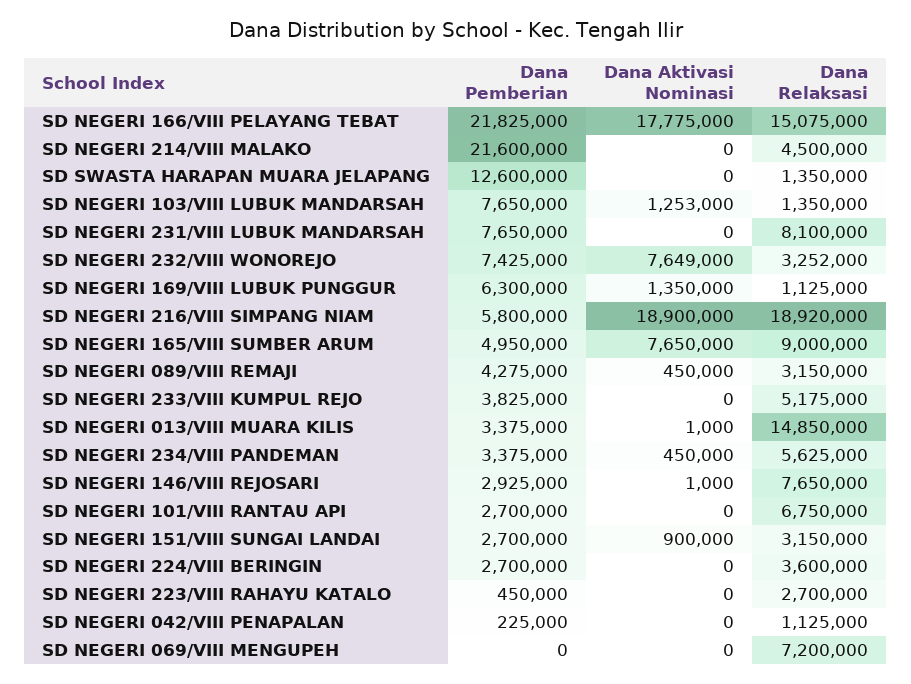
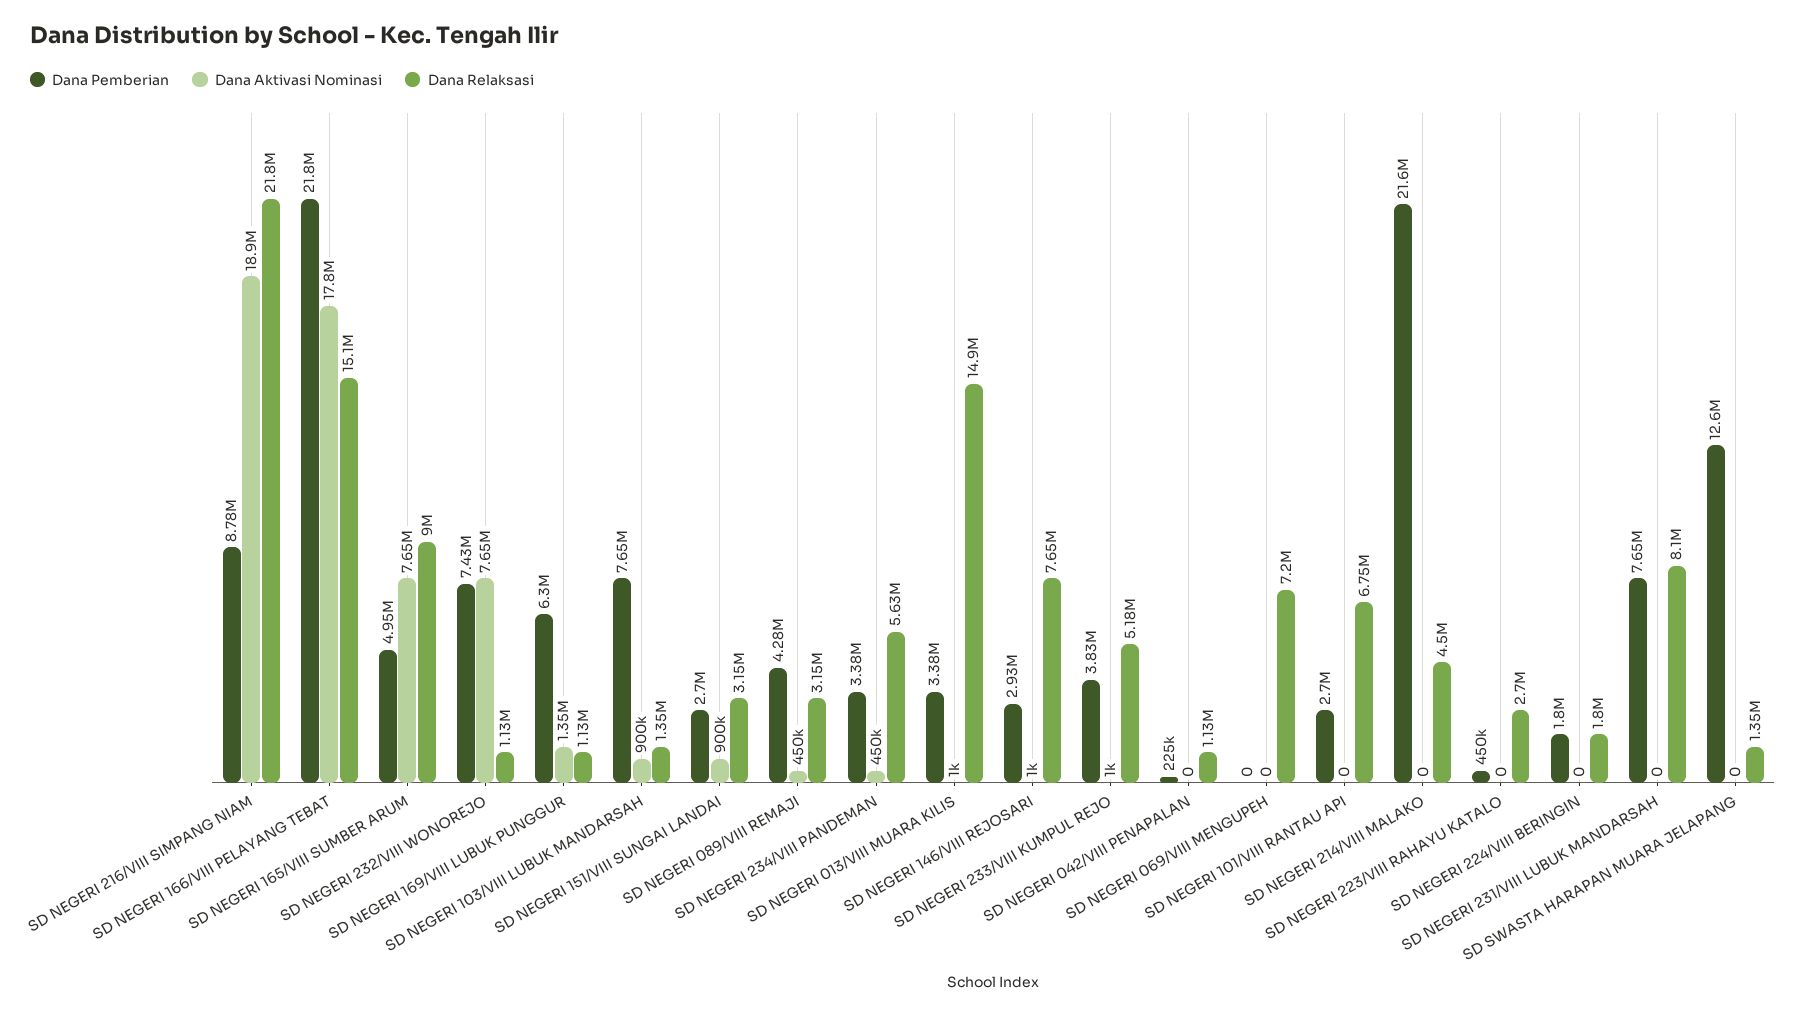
Dana Aktivasi Nominasi, SD NEGERI 103/VIII LUBUK MANDARSAH: 1253000 -> 900000
Dana Relaksasi, SD NEGERI 232/VIII WONOREJO: 3252000 -> 1130000
Dana Pemberian, SD NEGERI 216/VIII SIMPANG NIAM: 5800000 -> 8780000
Dana Relaksasi, SD NEGERI 216/VIII SIMPANG NIAM: 18920000 -> 21800000
Dana Aktivasi Nominasi, SD NEGERI 233/VIII KUMPUL REJO: 0 -> 1000
Dana Pemberian, SD NEGERI 224/VIII BERINGIN: 2700000 -> 1800000
Dana Relaksasi, SD NEGERI 224/VIII BERINGIN: 3600000 -> 1800000

